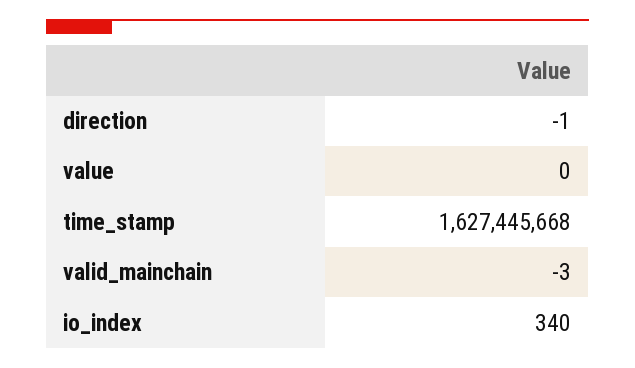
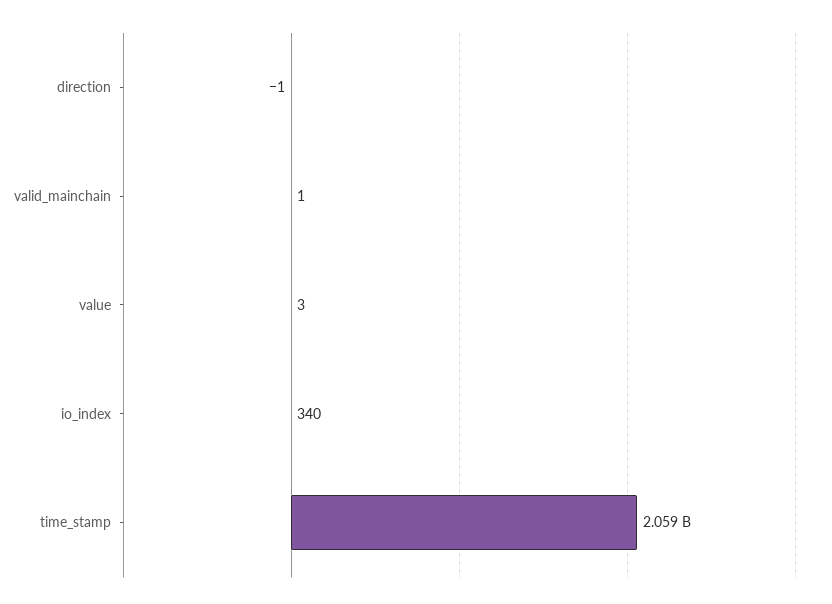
value: 0 -> 3
time_stamp: 1627445668 -> 2059000000
valid_mainchain: -3 -> 1

